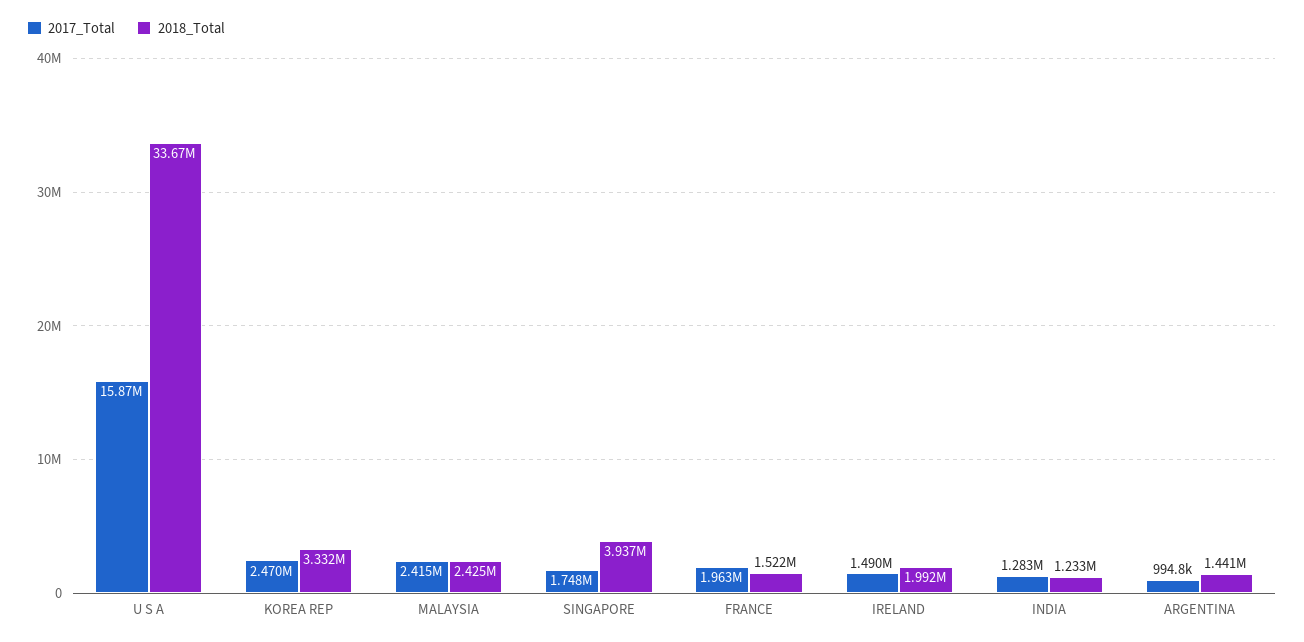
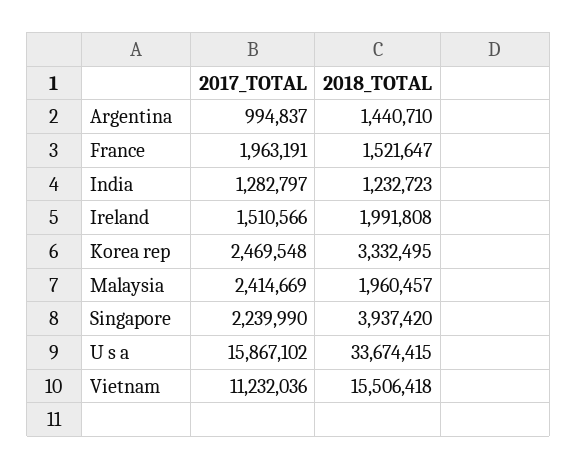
2018_Total, MALAYSIA: 2425000 -> 1960457
2017_Total, SINGAPORE: 1748000 -> 2239990
2017_Total, IRELAND: 1490000 -> 1510566
2017_Total, Vietnam: none -> 11232036
2018_Total, Vietnam: none -> 15506418

